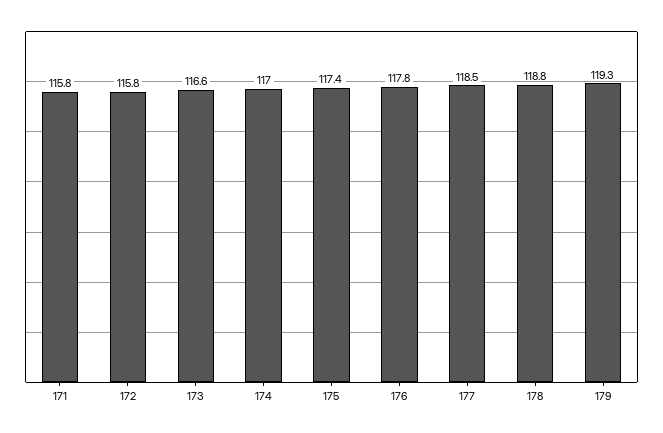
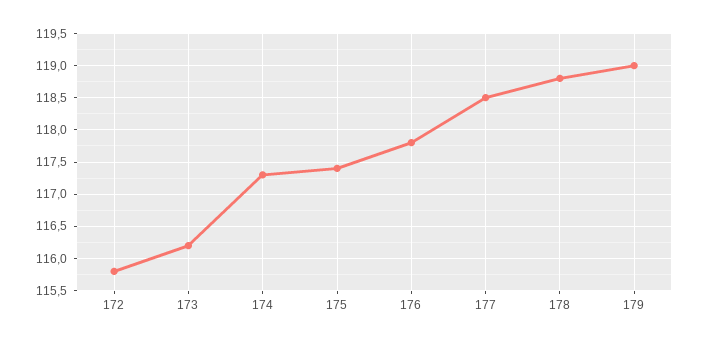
171: 115.8 -> none
173: 116.6 -> 116.2
174: 117 -> 117.3
179: 119.3 -> 119

